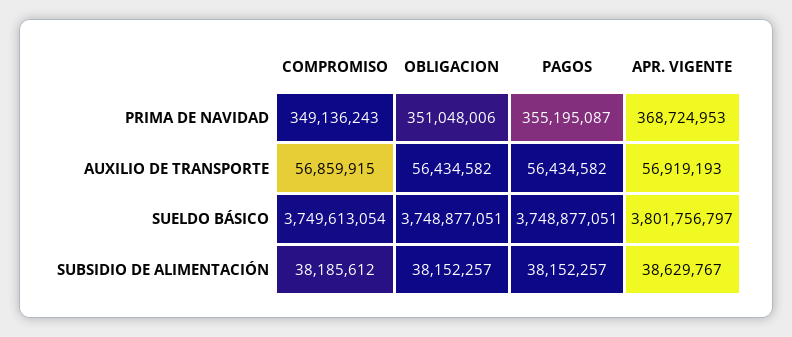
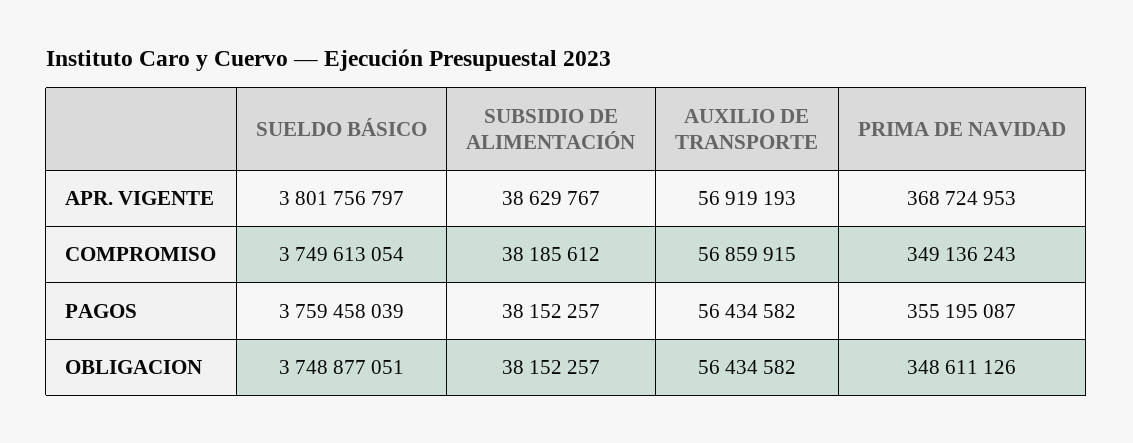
OBLIGACION, PRIMA DE NAVIDAD: 351048006 -> 348611126
PAGOS, SUELDO BÁSICO: 3748877051 -> 3759458039

